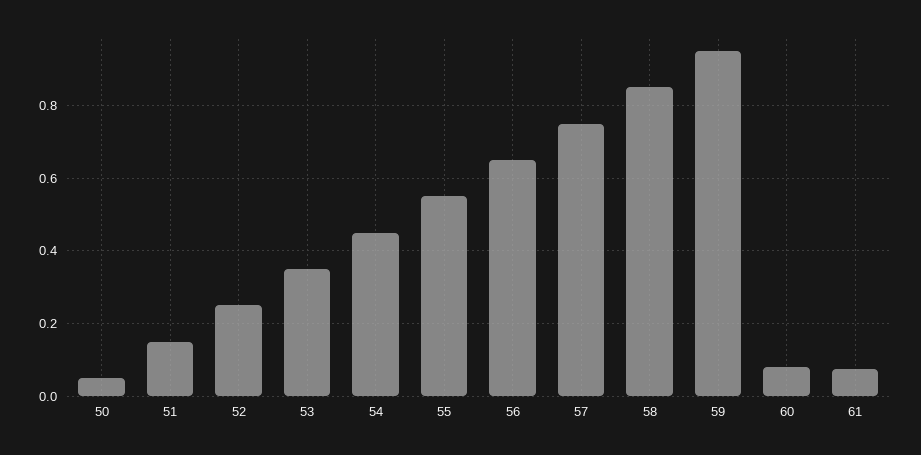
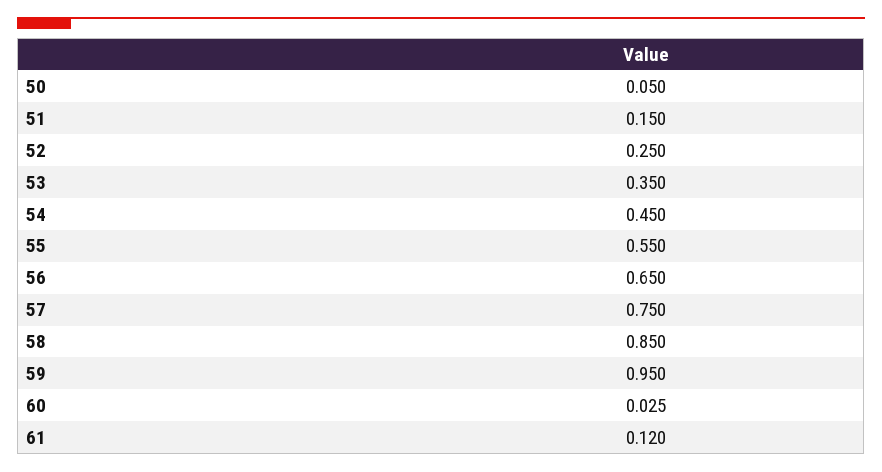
60: 0.08 -> 0.025
61: 0.08 -> 0.12

